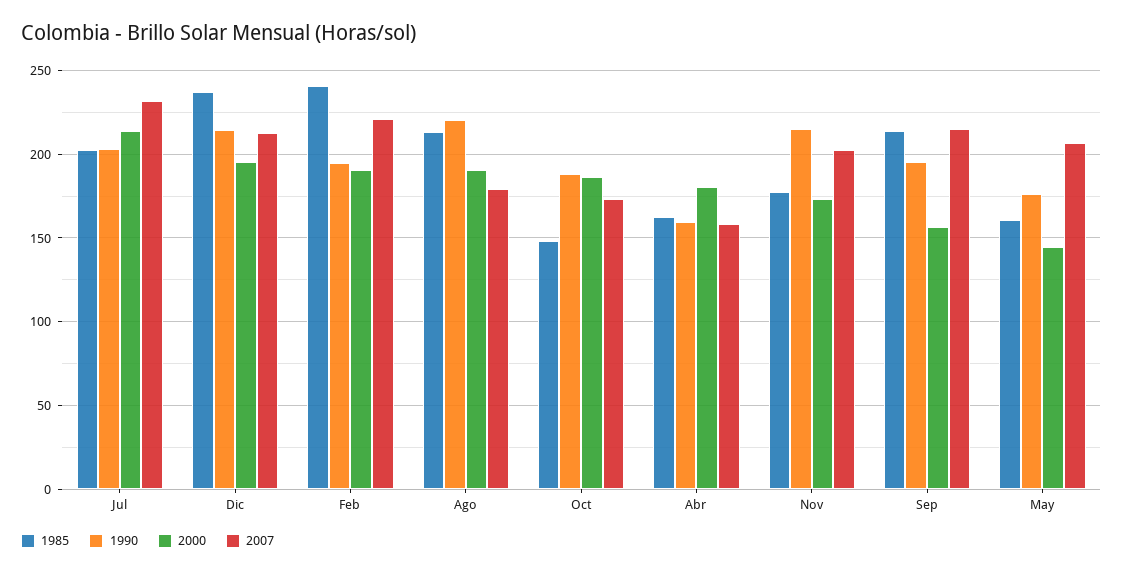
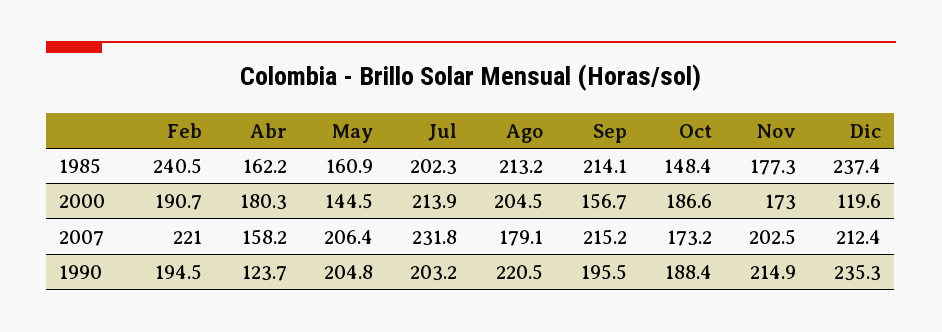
1990, Dic: 215 -> 235.3
2000, Dic: 195 -> 119.6
2000, Ago: 190 -> 204.5
1990, Abr: 160 -> 123.7
1990, May: 175 -> 204.8

